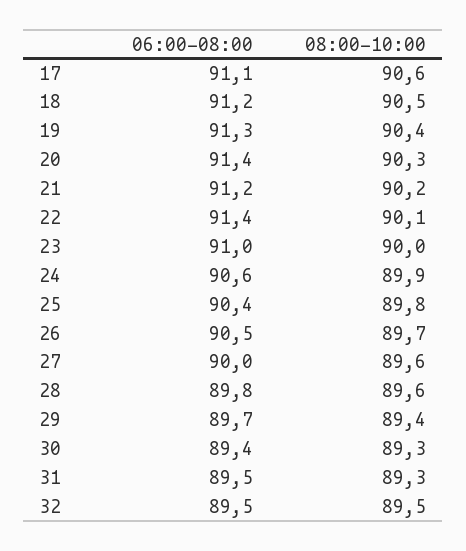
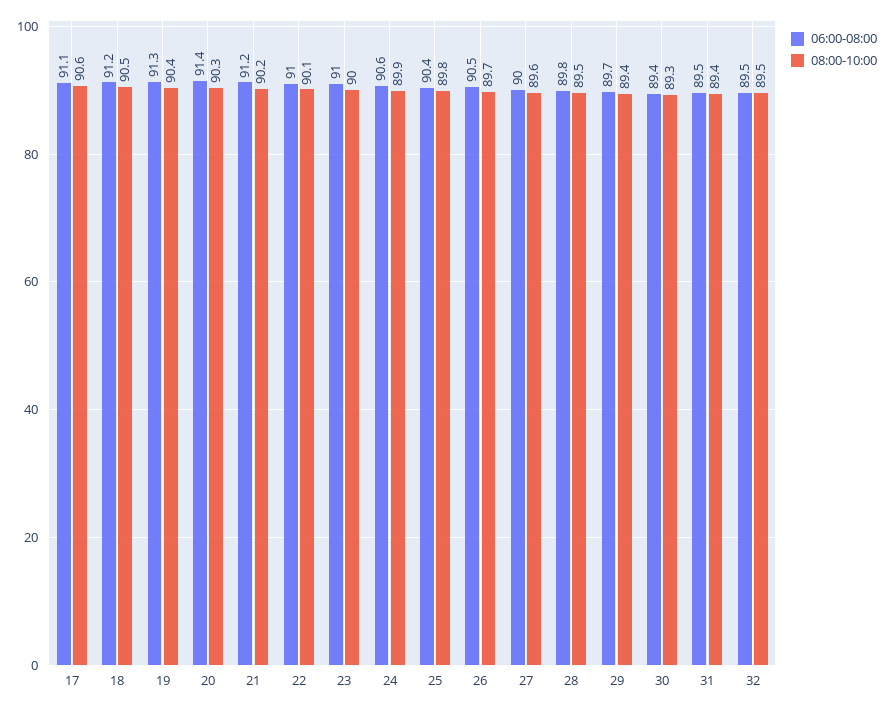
06:00-08:00, 22: 91.4 -> 91
08:00-10:00, 28: 89.6 -> 89.5
08:00-10:00, 31: 89.3 -> 89.4

